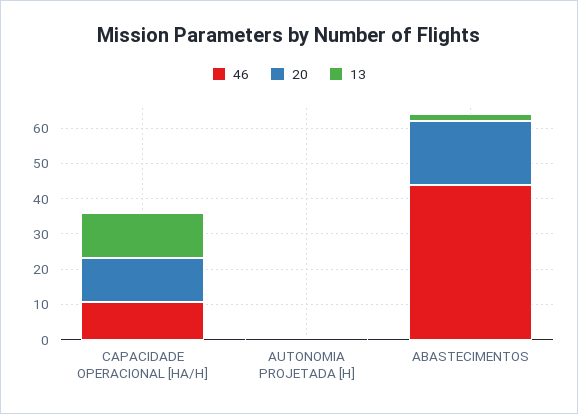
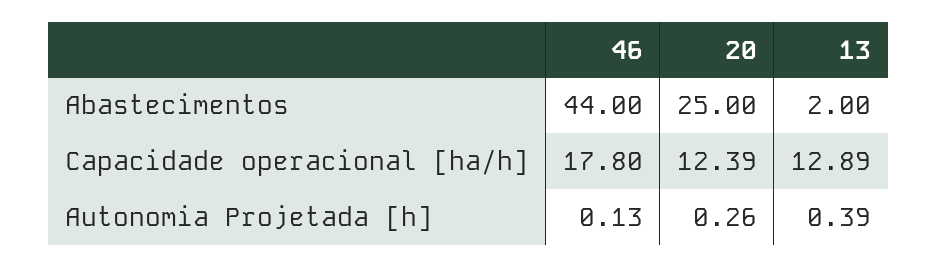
46, CAPACIDADE OPERACIONAL [HA/H]: 10 -> 17.8
20, ABASTECIMENTOS: 17.5 -> 25

